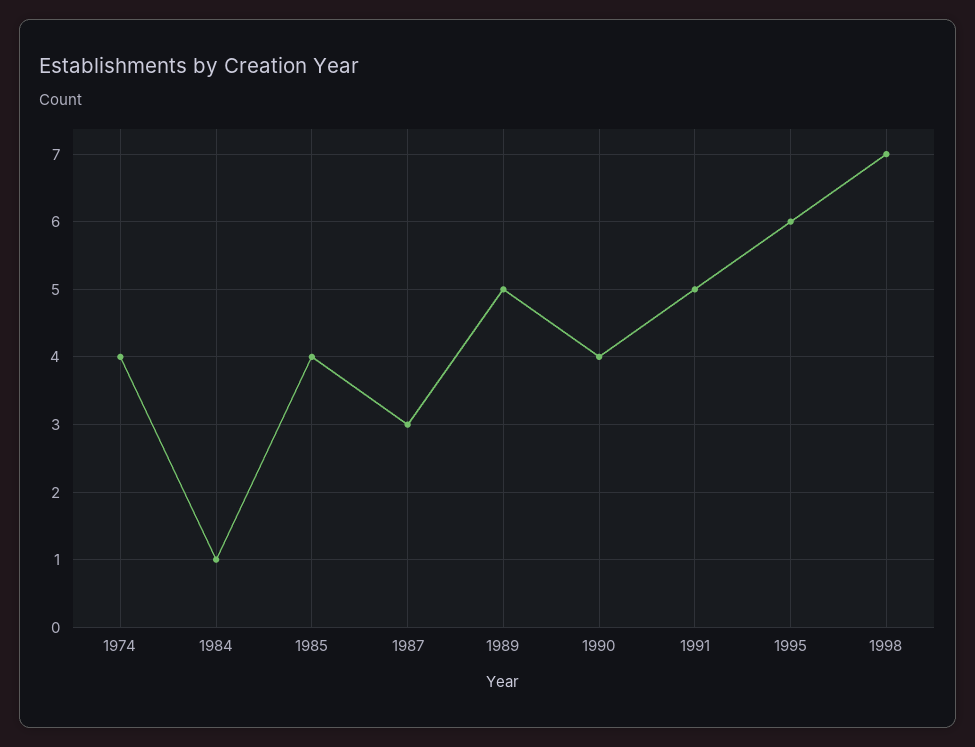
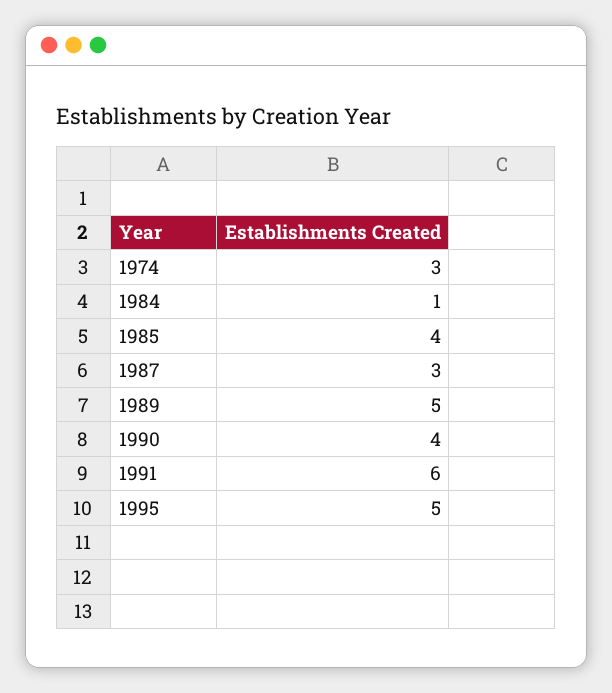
1974: 4 -> 3
1991: 5 -> 6
1995: 6 -> 5
1998: 7 -> none

